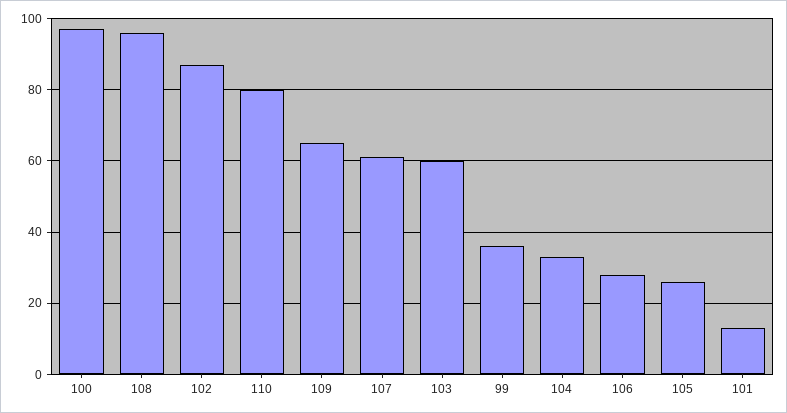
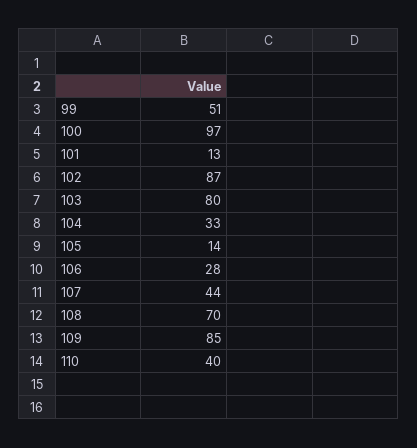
108: 95 -> 70
110: 80 -> 40
109: 65 -> 85
107: 60 -> 44
103: 60 -> 80
99: 35 -> 51
105: 25 -> 14

